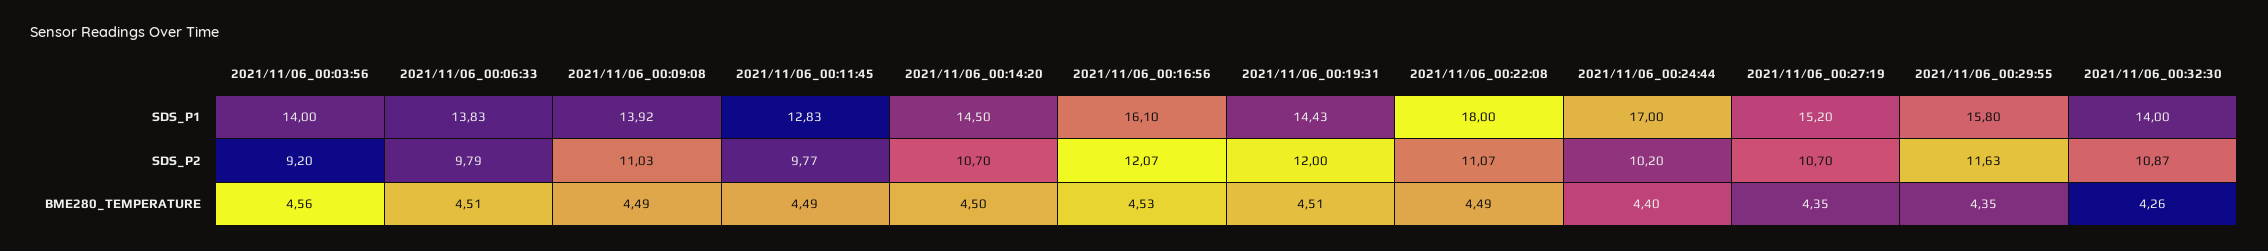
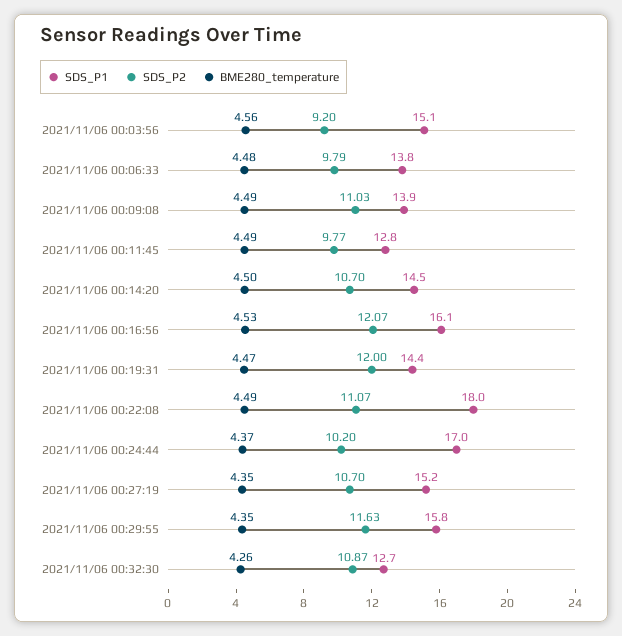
SDS_P1, 2021/11/06_00:03:56: 14 -> 15.1
SDS_P1, 2021/11/06_00:32:30: 14 -> 12.7
BME280_TEMPERATURE, 2021/11/06_00:06:33: 4.51 -> 4.48
BME280_TEMPERATURE, 2021/11/06_00:19:31: 4.51 -> 4.47
BME280_TEMPERATURE, 2021/11/06_00:24:44: 4.4 -> 4.37

